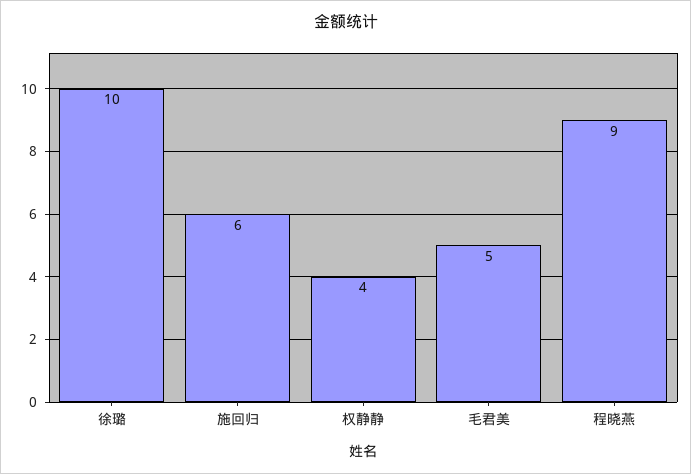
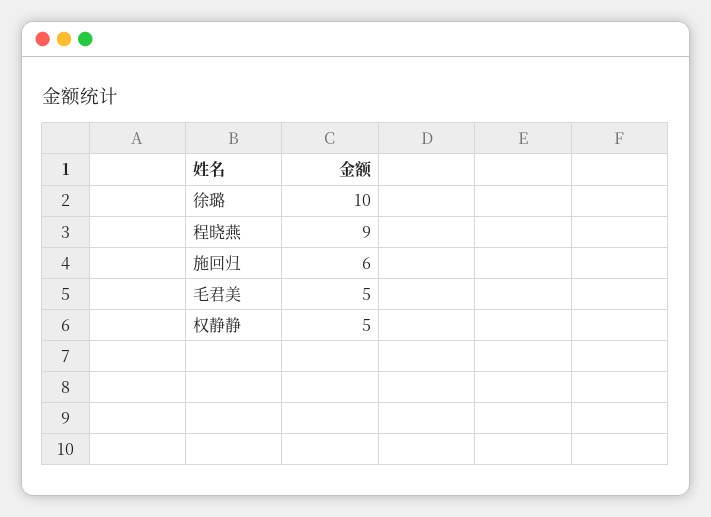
权静静: 4 -> 5

